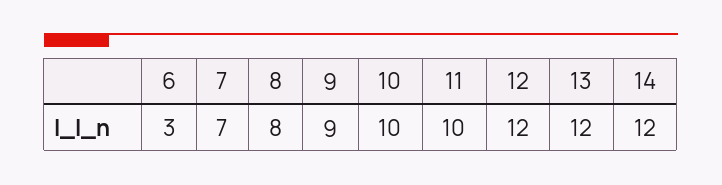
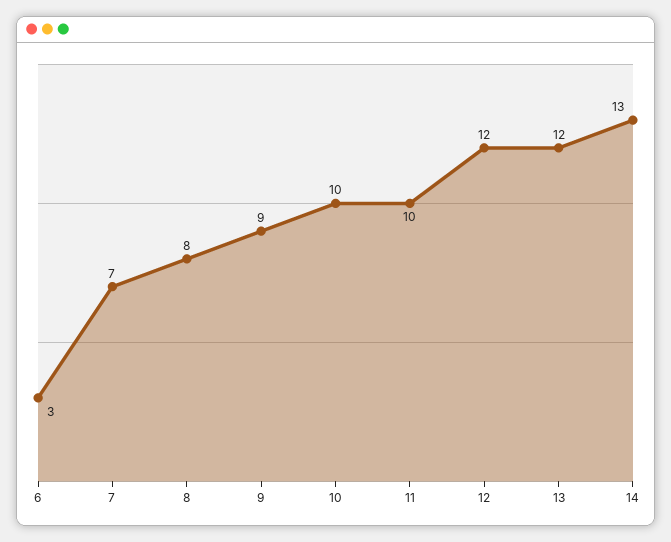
14: 12 -> 13

